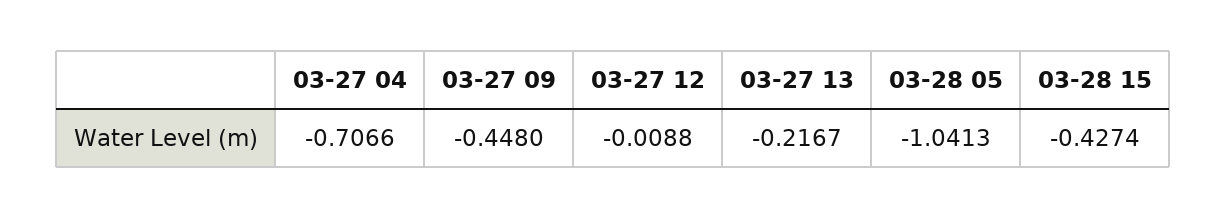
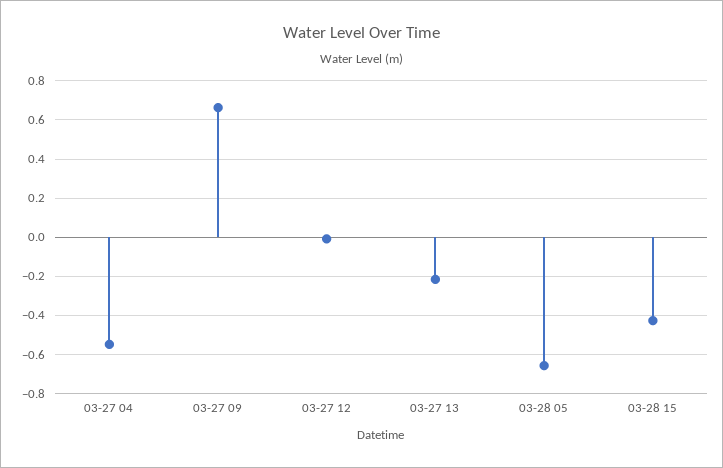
03-27 04: -0.7066 -> -0.55
03-27 09: -0.448 -> 0.65
03-28 05: -1.0413 -> -0.65

